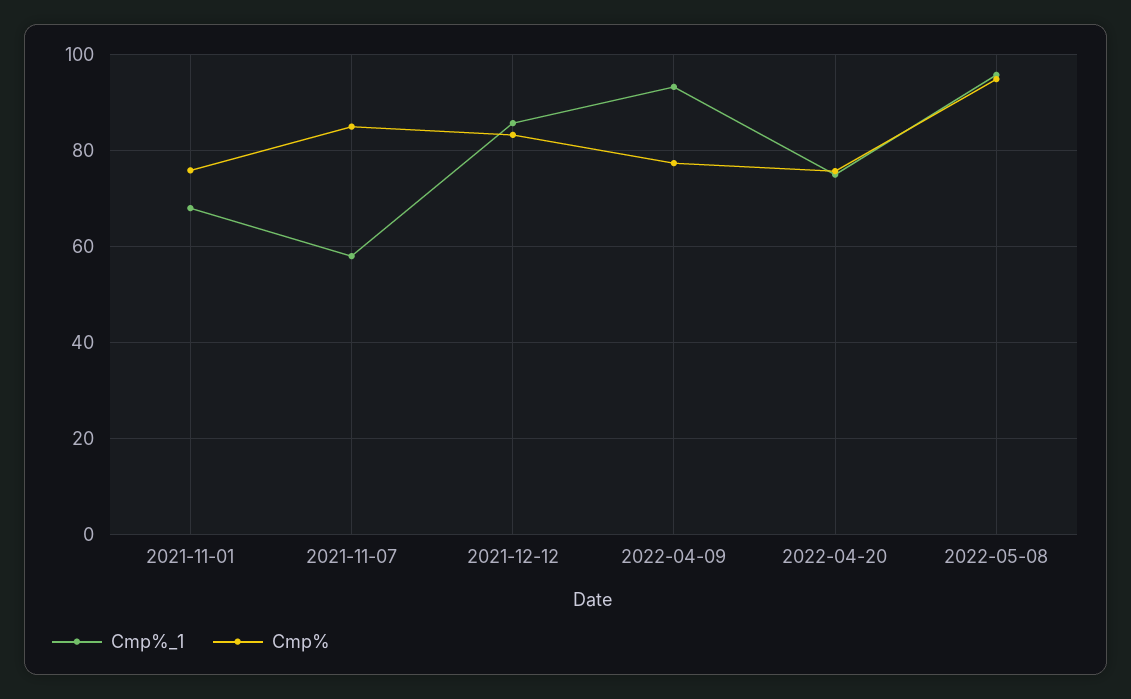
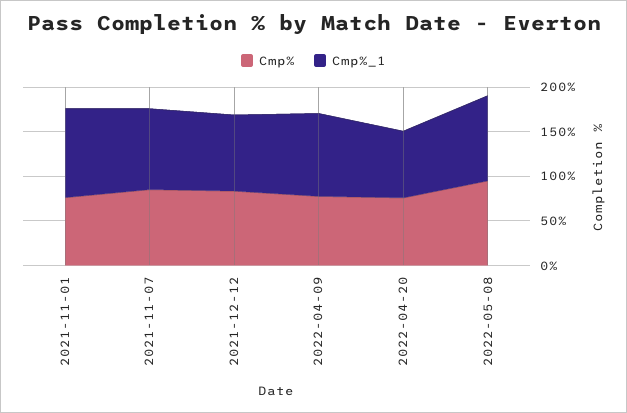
Cmp%_1, 2021-11-01: 68 -> 100
Cmp%_1, 2021-11-07: 58 -> 90

